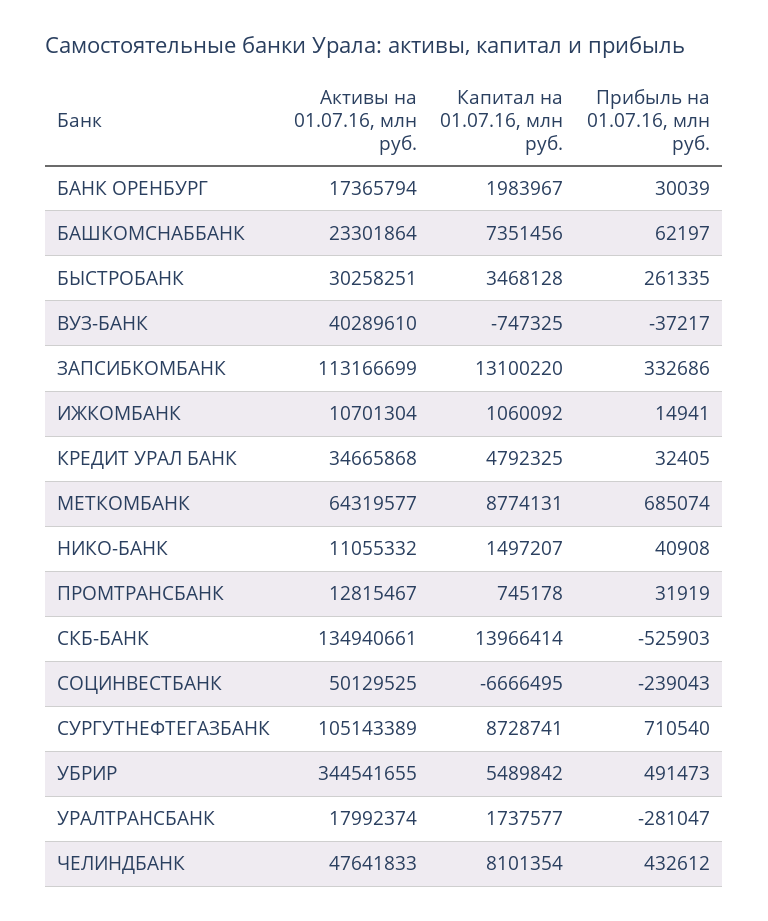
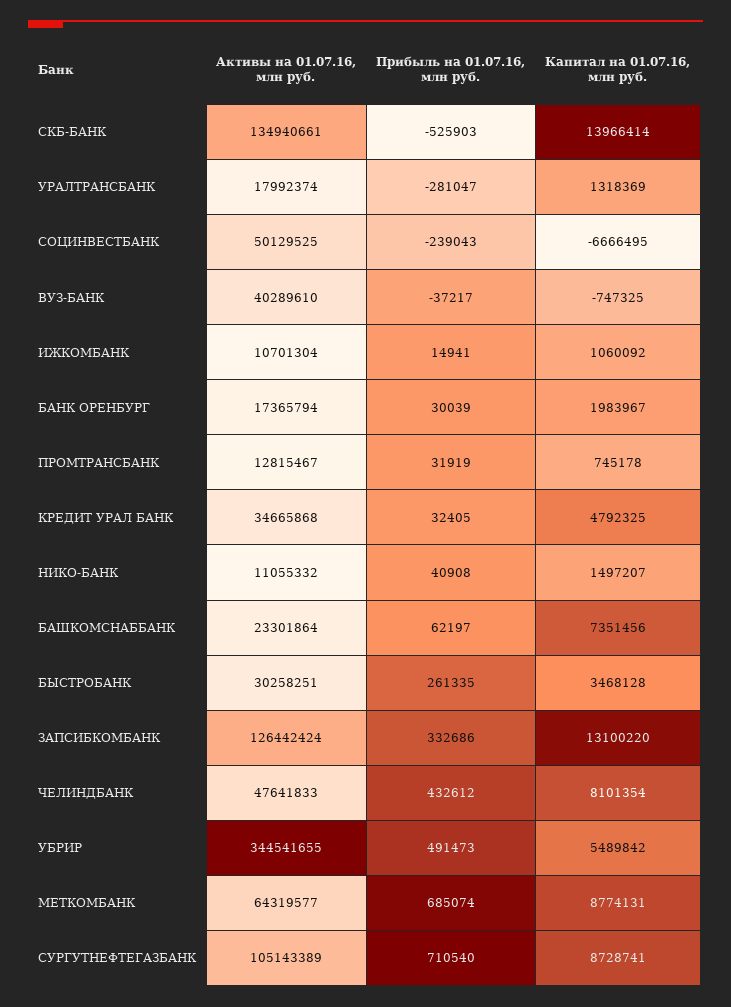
Активы на 01.07.16, млн руб., ЗАПСИБКОМБАНК: 113166699 -> 126442424
Капитал на 01.07.16, млн руб., УРАЛТРАНСБАНК: 1737577 -> 1318369

